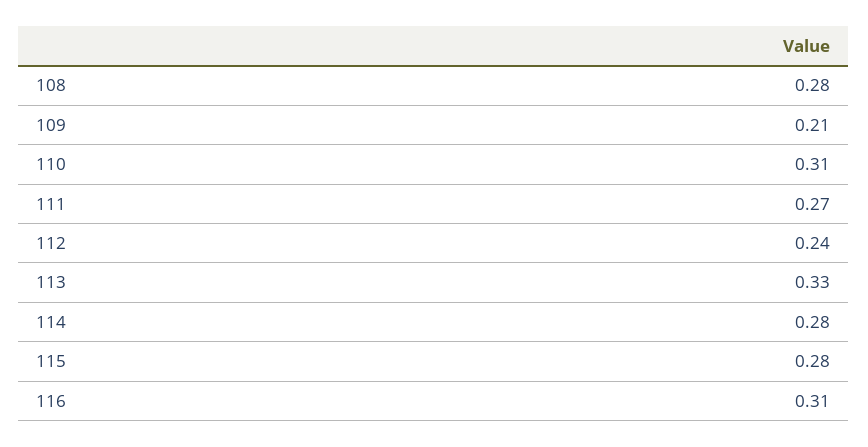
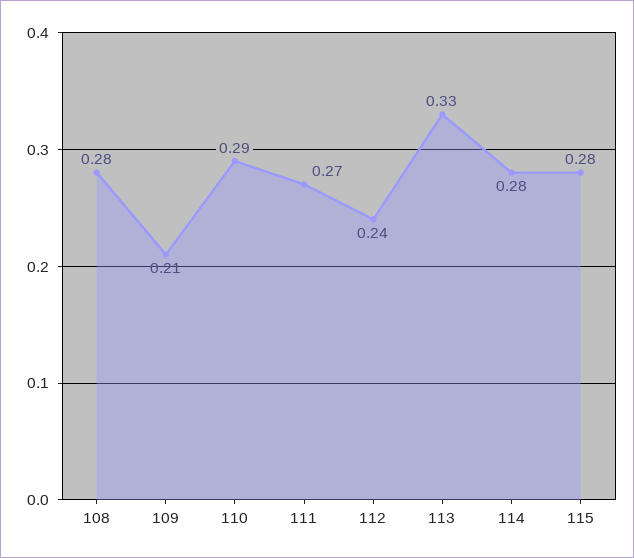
110: 0.31 -> 0.29
116: 0.31 -> none

